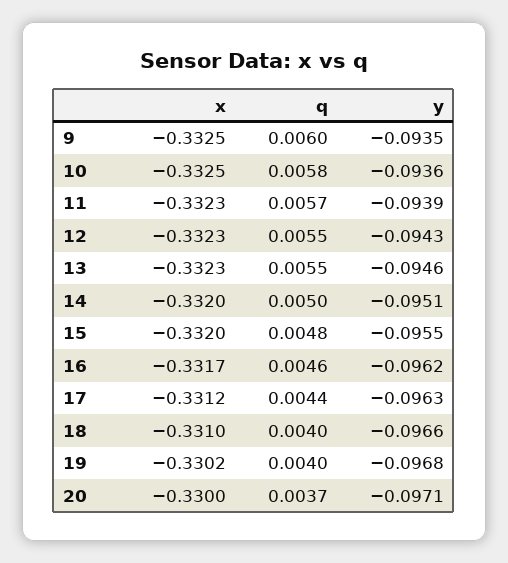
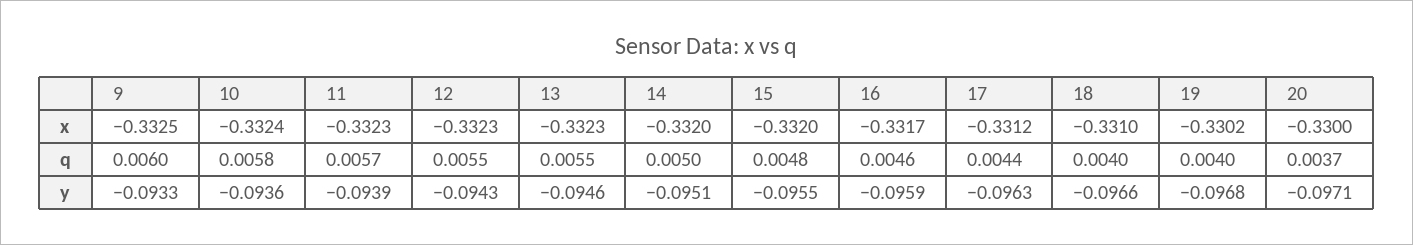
y, 9: -0.0935 -> -0.0933
x, 10: -0.3325 -> -0.3324
y, 16: -0.0962 -> -0.0959

